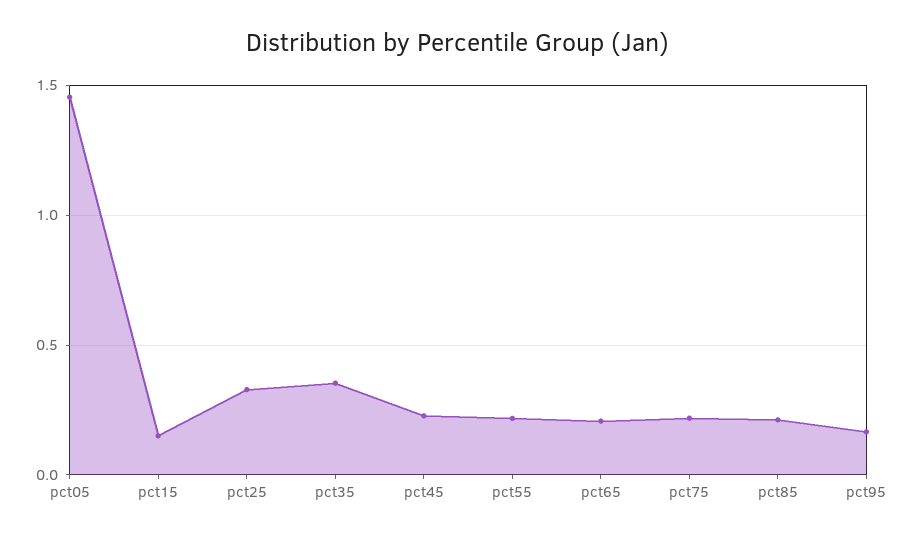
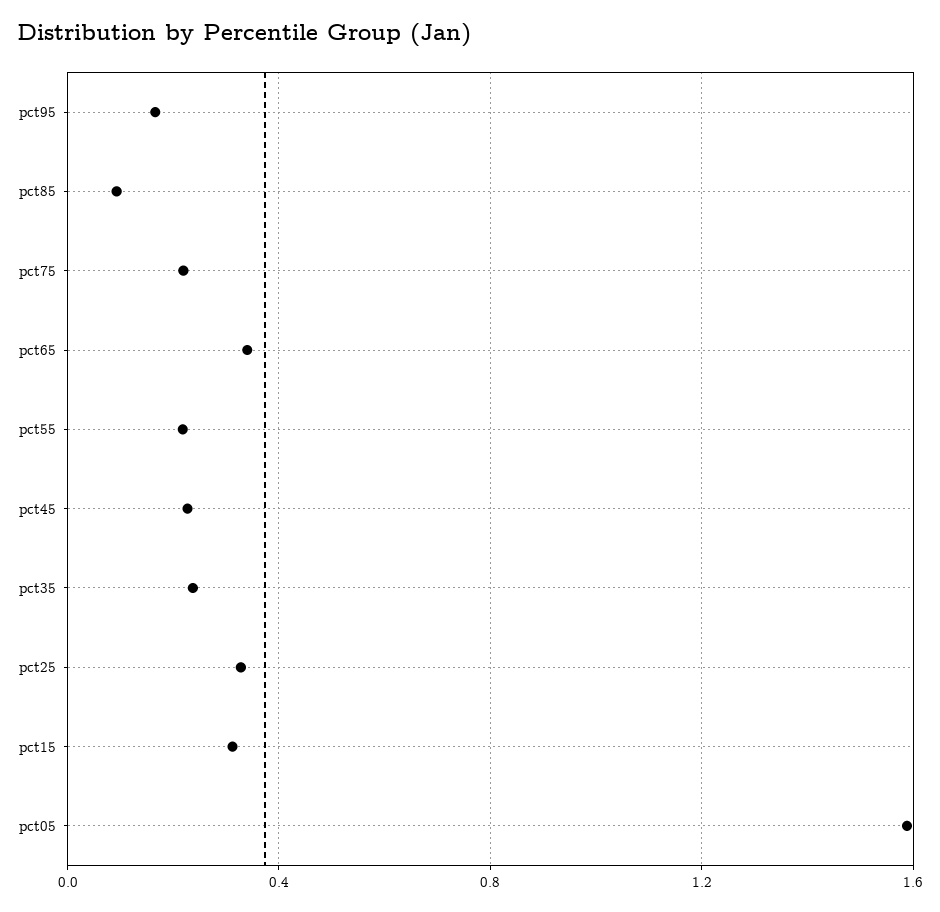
pct05: 1.45 -> 1.6
pct15: 0.15 -> 0.3
pct35: 0.35 -> 0.25
pct65: 0.2 -> 0.35
pct85: 0.2 -> 0.1

